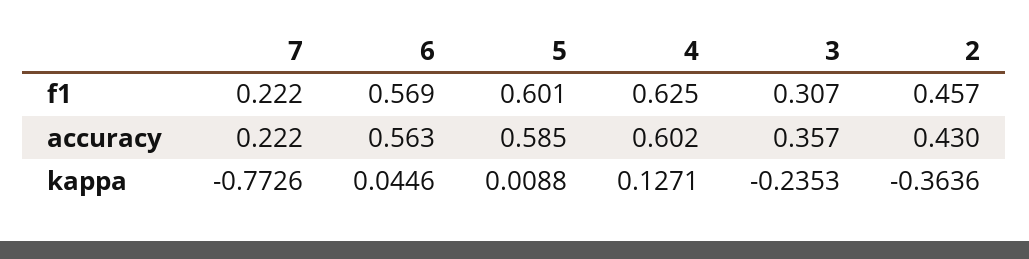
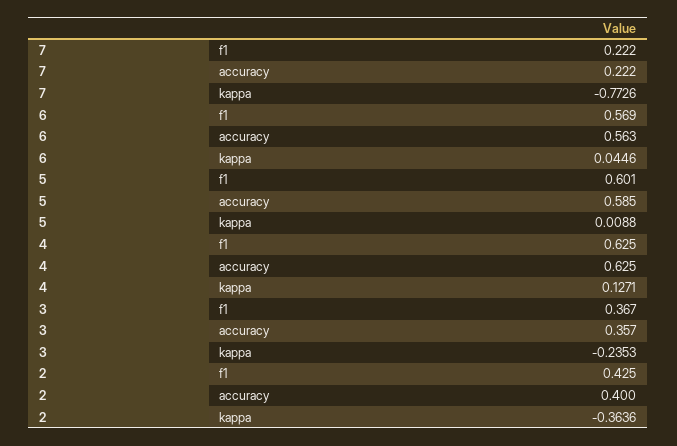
3, f1: 0.307 -> 0.367
2, f1: 0.457 -> 0.425
4, accuracy: 0.602 -> 0.625
2, accuracy: 0.43 -> 0.4

